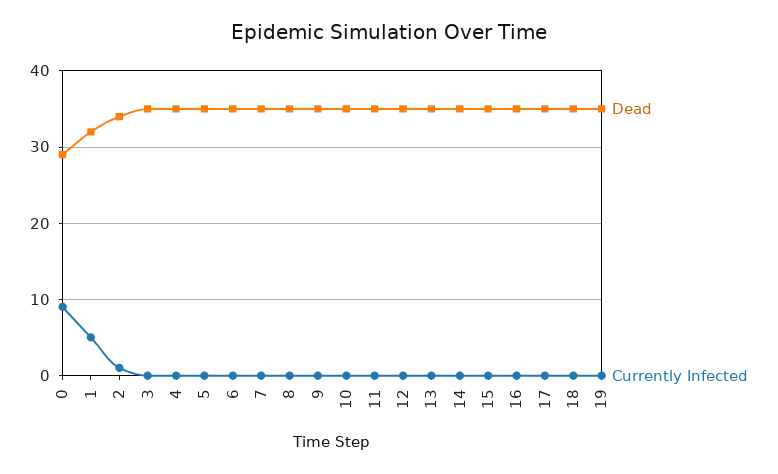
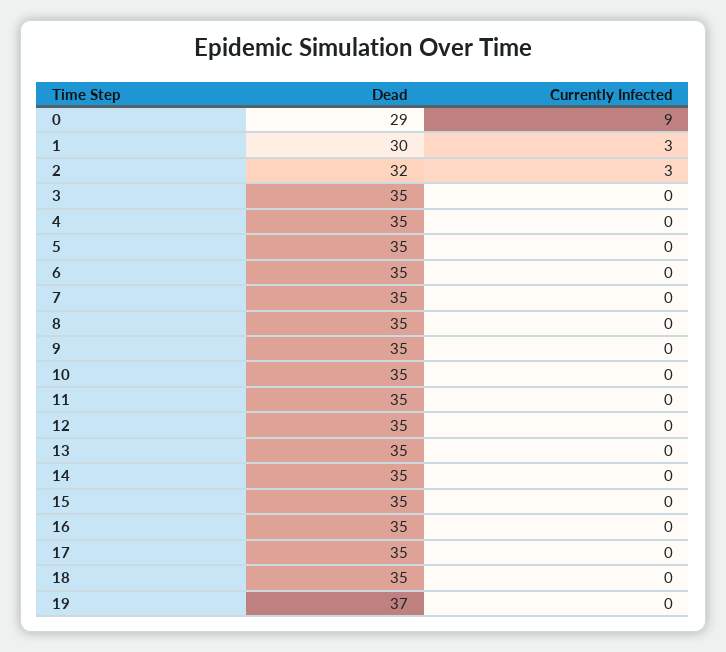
Dead, 1: 32 -> 30
Currently Infected, 1: 5 -> 3
Dead, 2: 34 -> 32
Currently Infected, 2: 1 -> 3
Dead, 19: 35 -> 37

